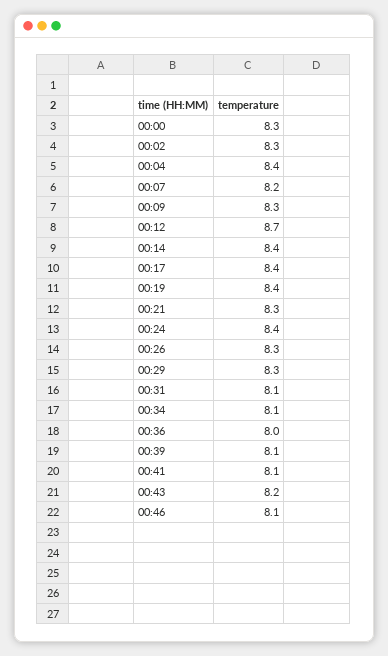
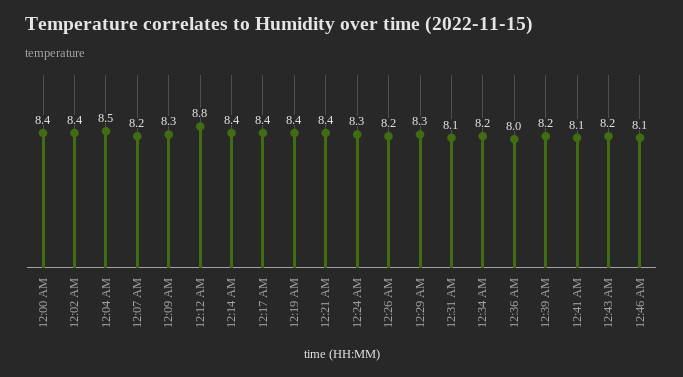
00:00: 8.3 -> 8.4
00:02: 8.3 -> 8.4
00:04: 8.4 -> 8.5
00:12: 8.7 -> 8.8
00:21: 8.3 -> 8.4
00:24: 8.4 -> 8.3
00:26: 8.3 -> 8.2
00:34: 8.1 -> 8.2
00:39: 8.1 -> 8.2

